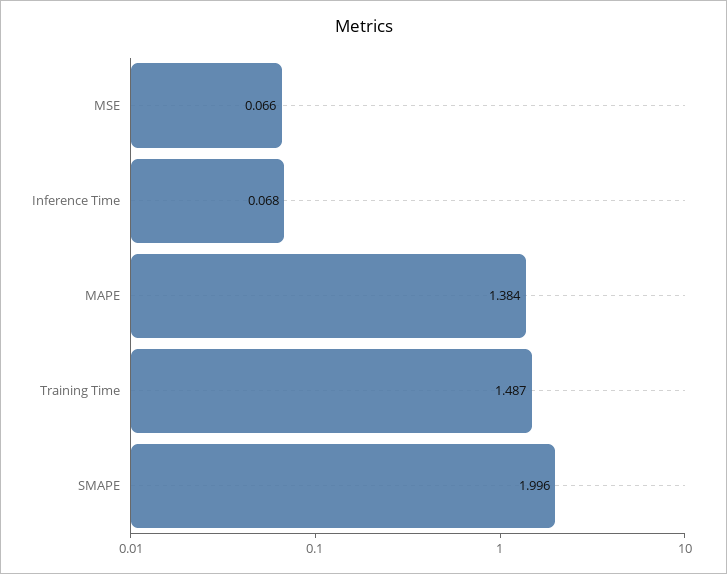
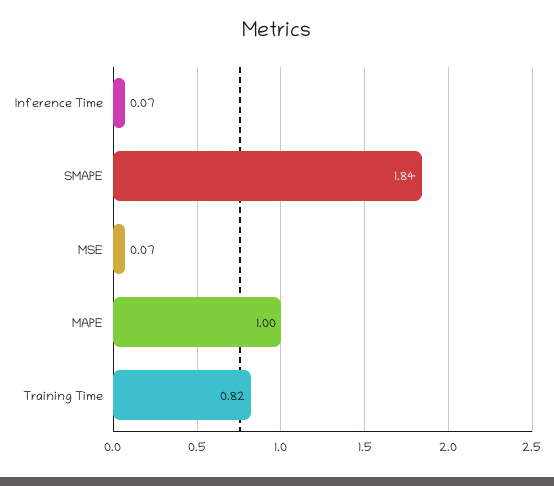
MAPE: 1.384 -> 1
Training Time: 1.487 -> 0.82
SMAPE: 1.996 -> 1.84

